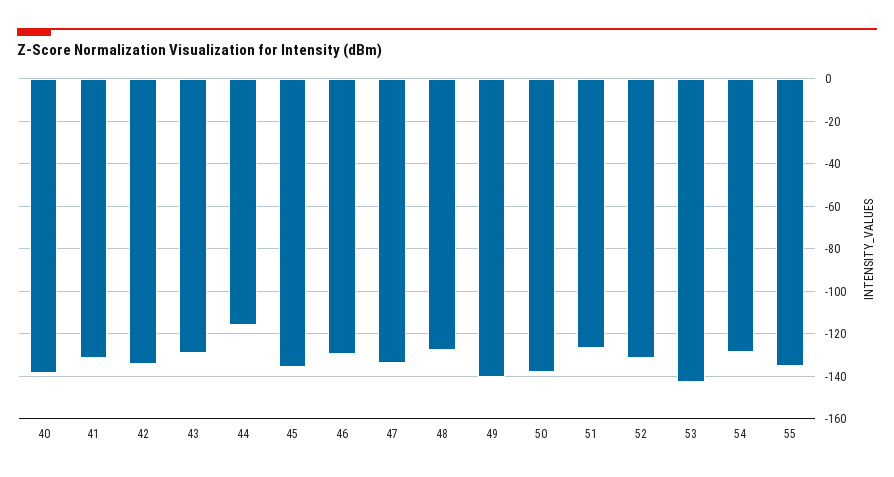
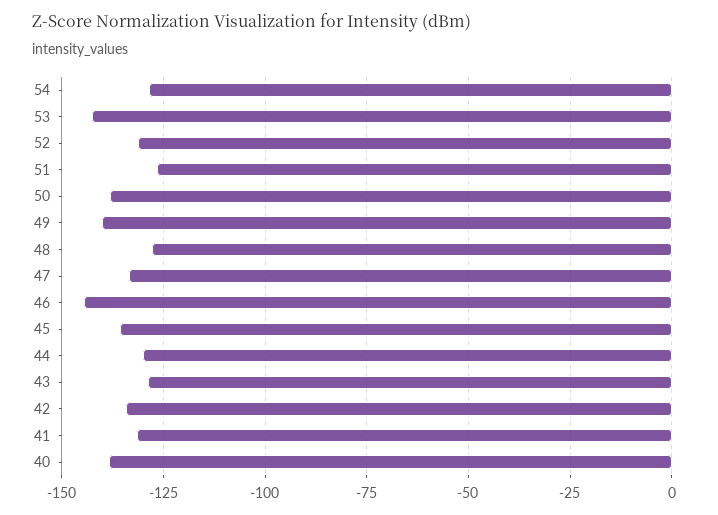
44: -115 -> -130
46: -130 -> -145
55: -135 -> none

